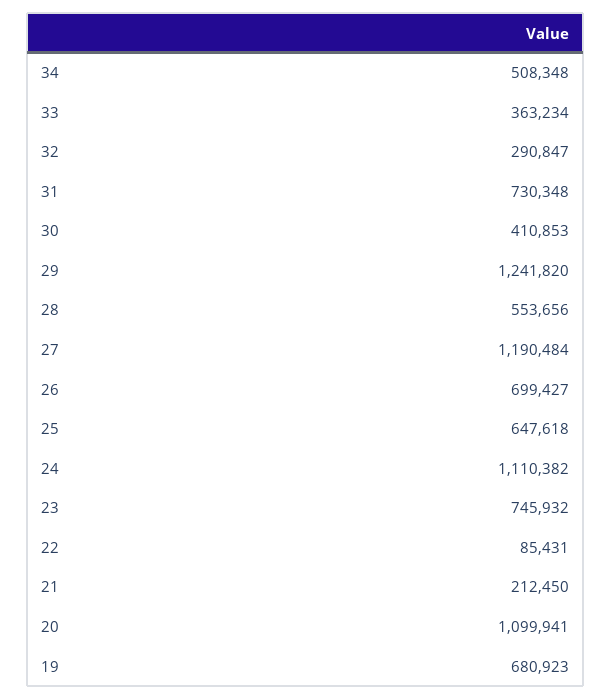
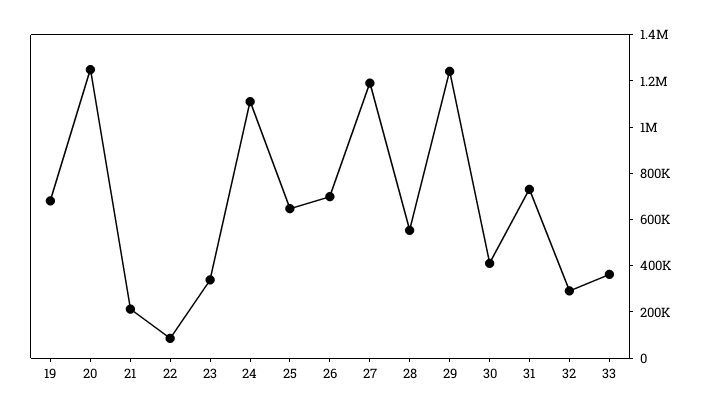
34: 508348 -> none
23: 745932 -> 350000
20: 1099941 -> 1250000

